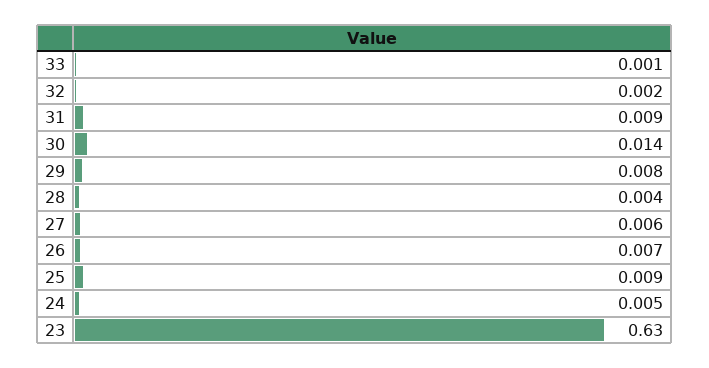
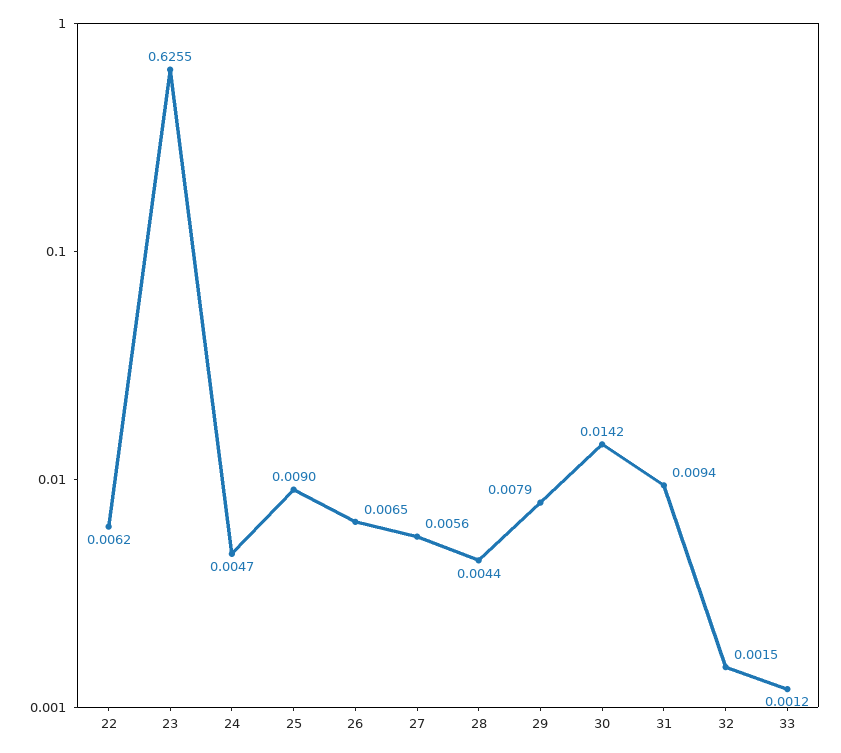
23: 0.63 -> 0.6255
22: none -> 0.0062

